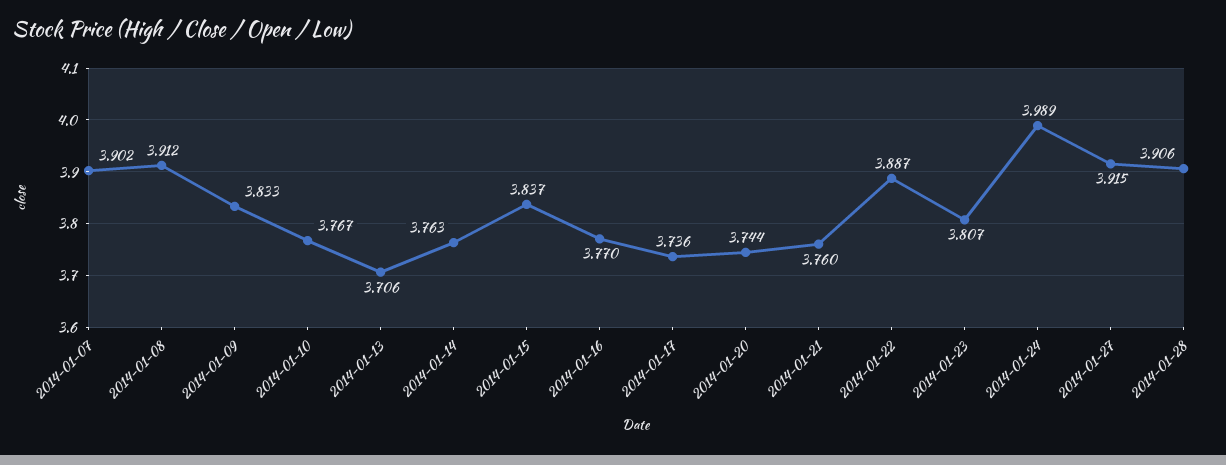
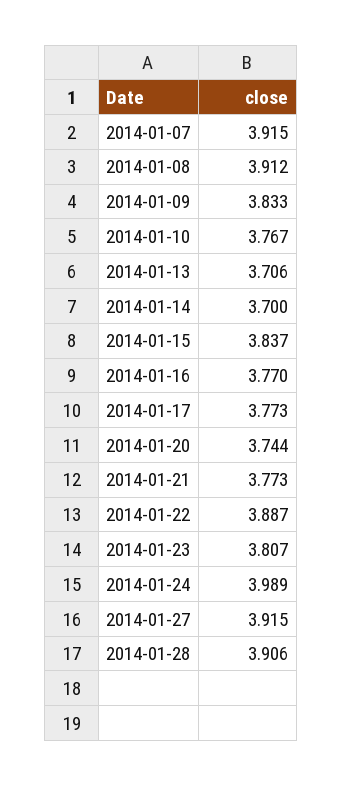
2014-01-07: 3.902 -> 3.915
2014-01-14: 3.763 -> 3.7
2014-01-17: 3.736 -> 3.773
2014-01-21: 3.76 -> 3.773

